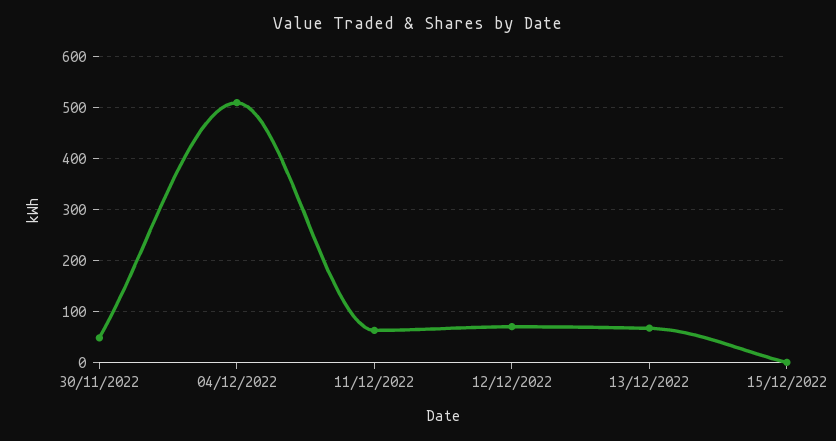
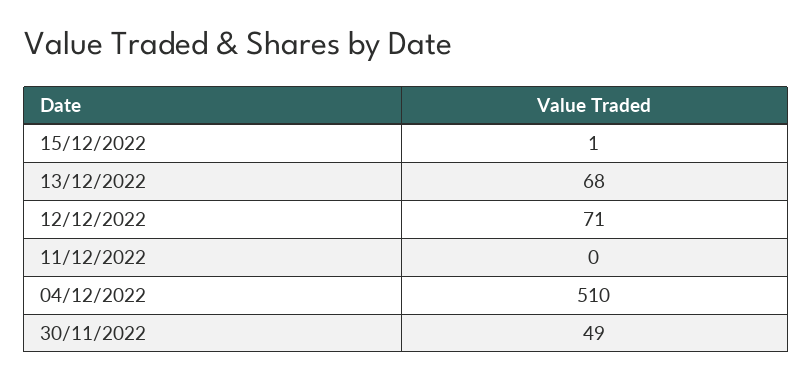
11/12/2022: 60 -> 0

